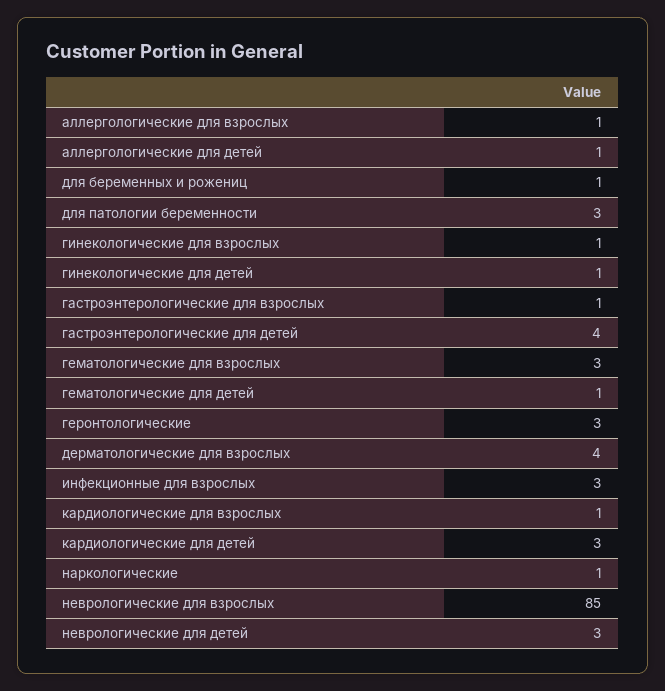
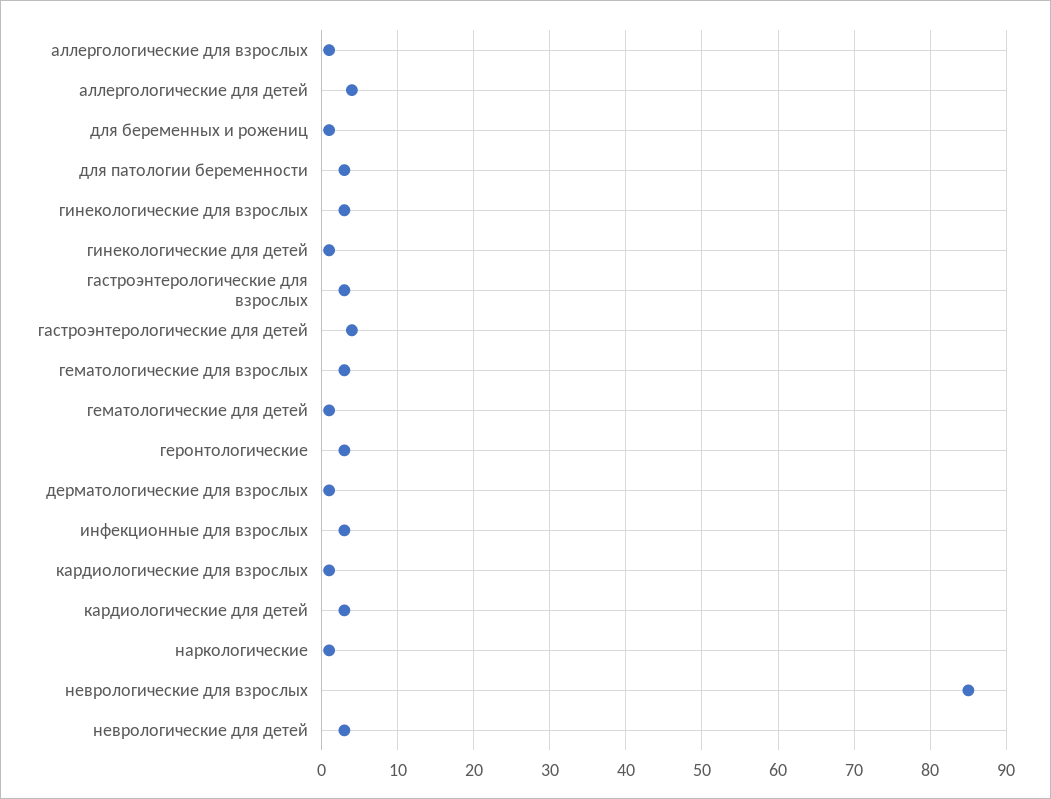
аллергологические для детей: 1 -> 4
гинекологические для взрослых: 1 -> 3
гастроэнтерологические для взрослых: 1 -> 3
дерматологические для взрослых: 4 -> 1

